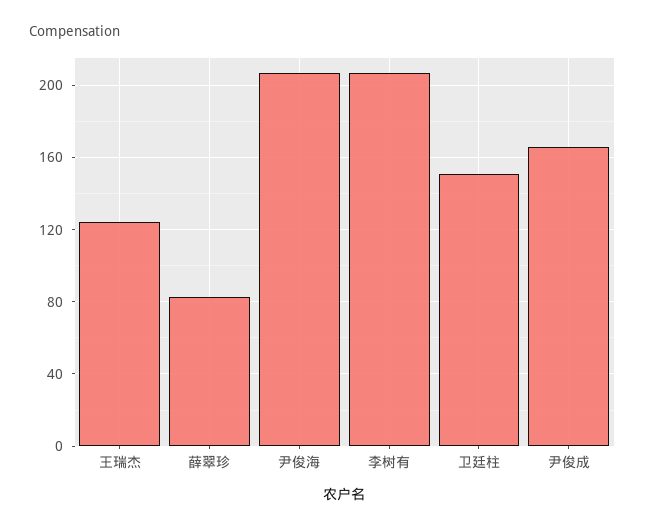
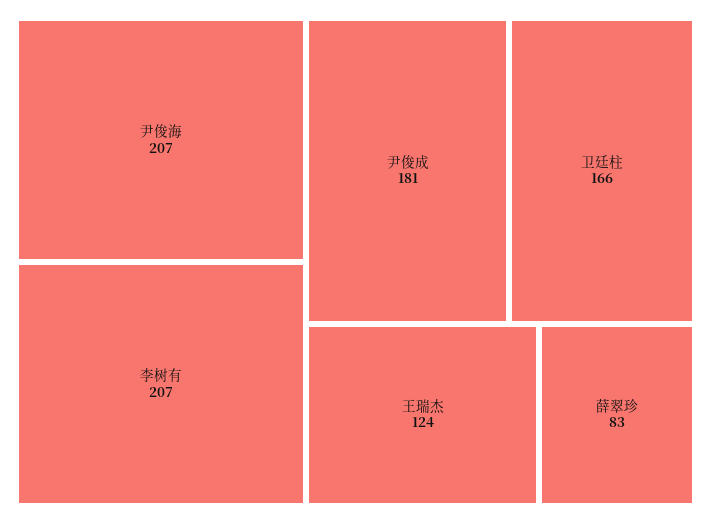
卫廷柱: 150 -> 166
尹俊成: 165 -> 181

